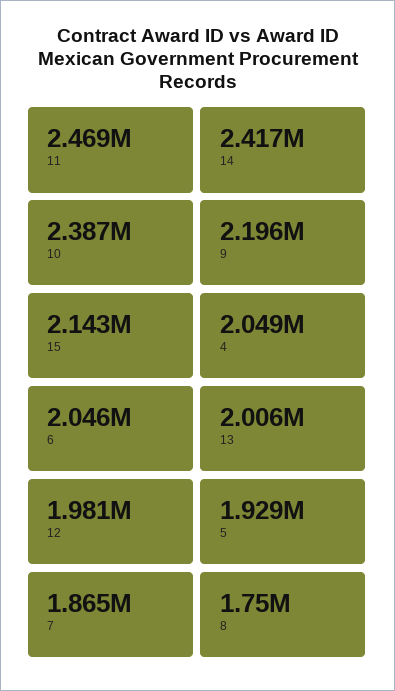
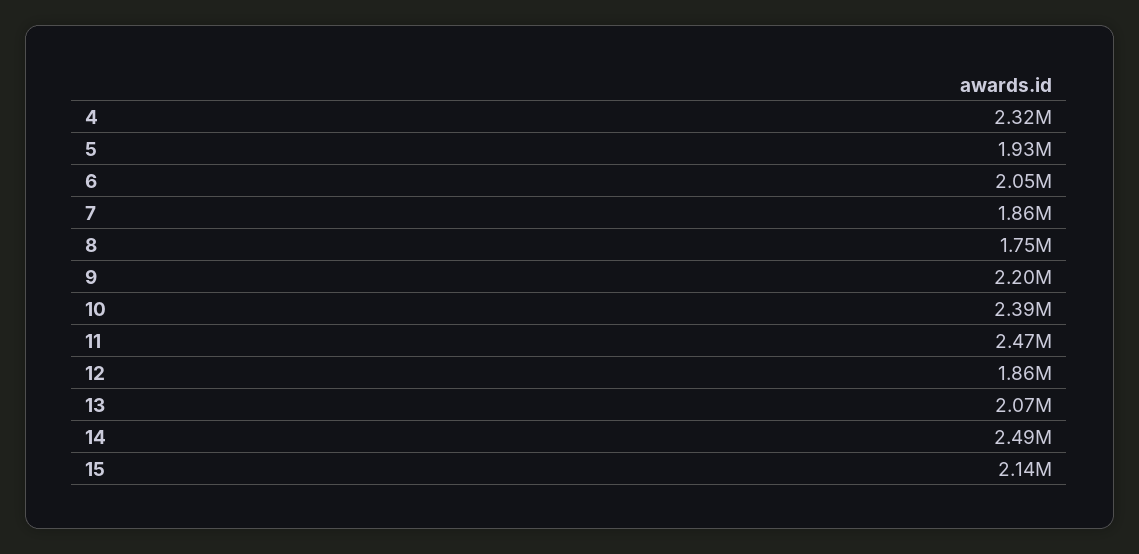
14: 2417000 -> 2490000
4: 2049000 -> 2320000
13: 2006000 -> 2070000
12: 1981000 -> 1860000

